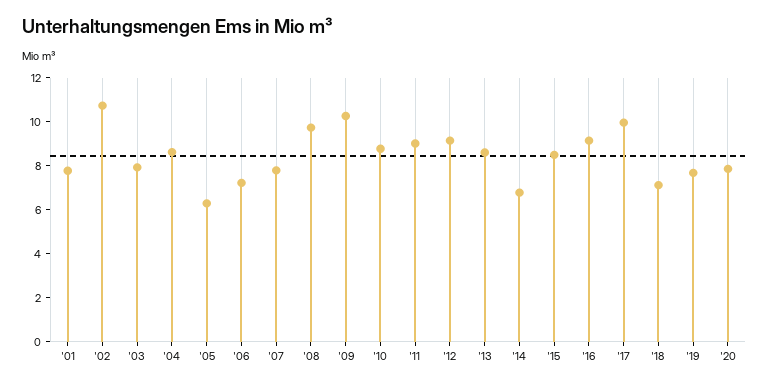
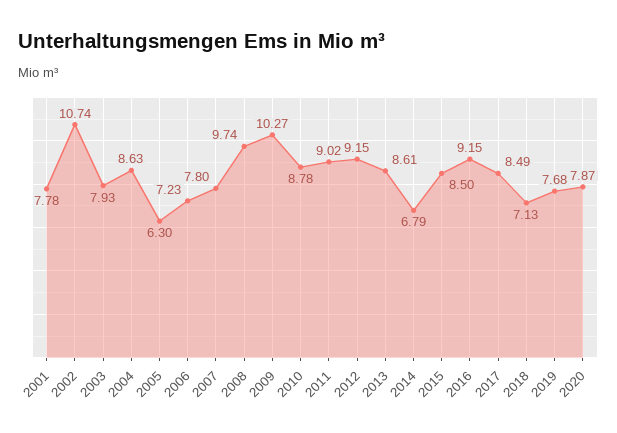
'17: 10 -> 8.49

